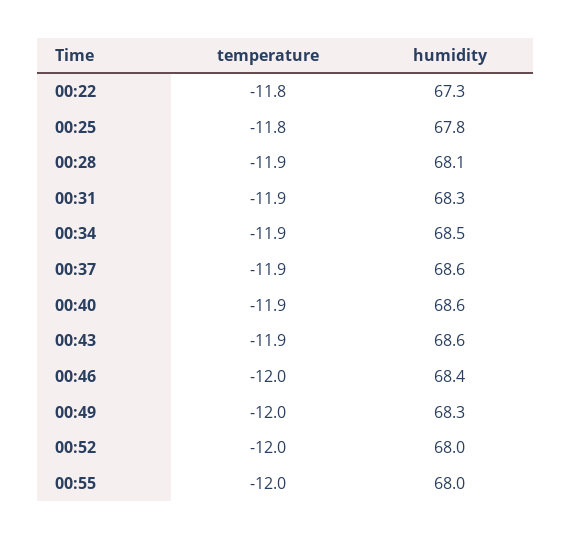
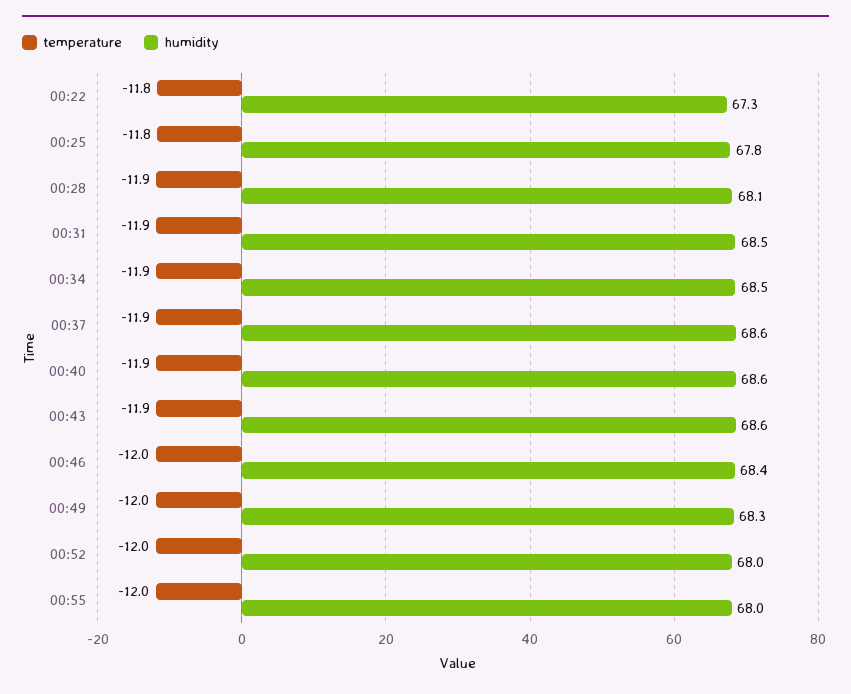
humidity, 00:31: 68.3 -> 68.5

